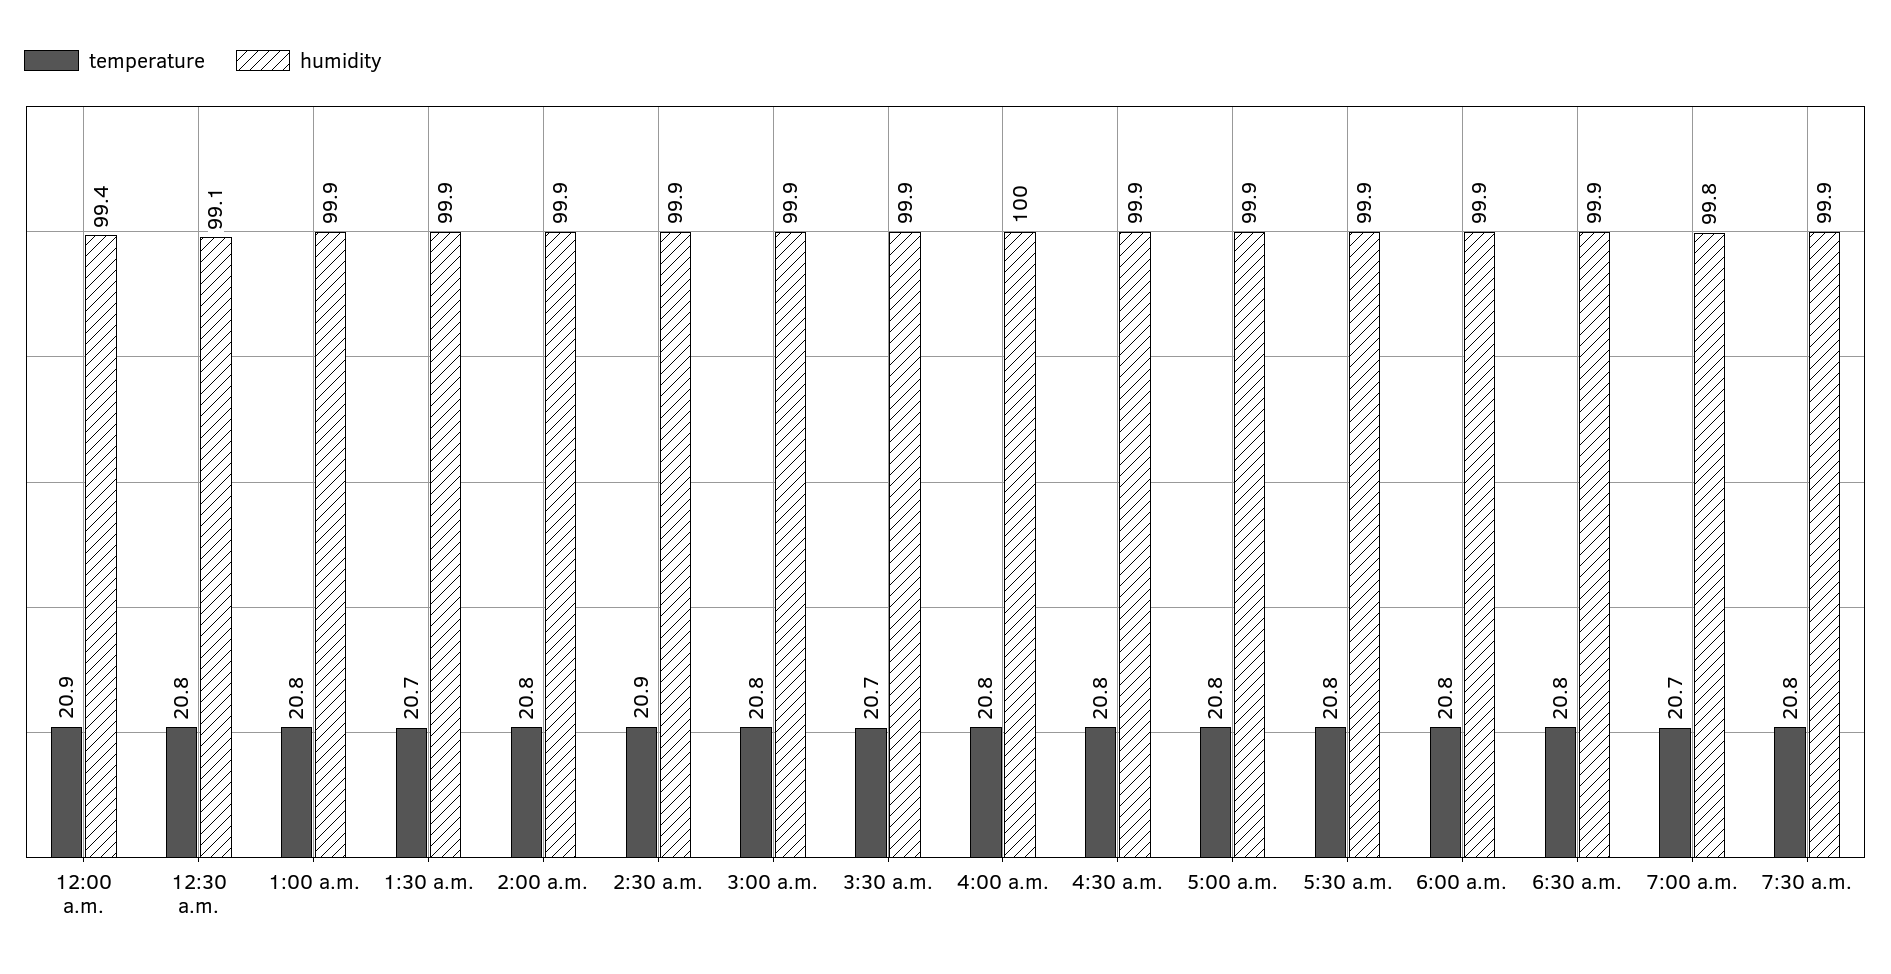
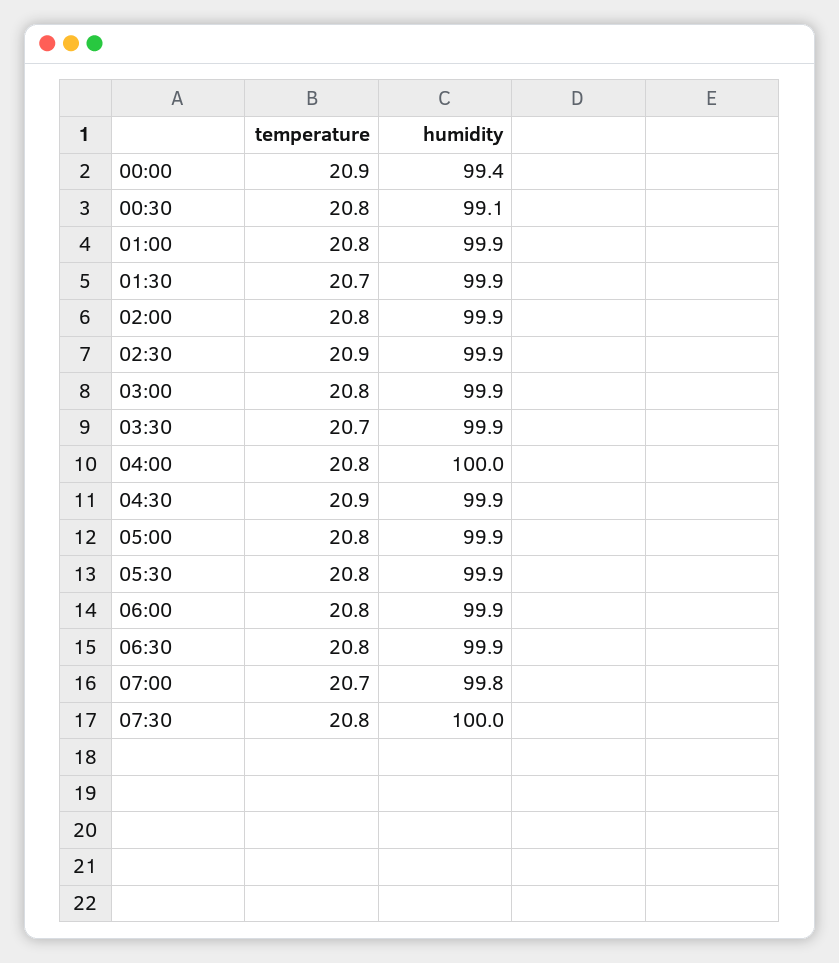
temperature, 4:30 a.m.: 20.8 -> 20.9
humidity, 7:30 a.m.: 99.9 -> 100

